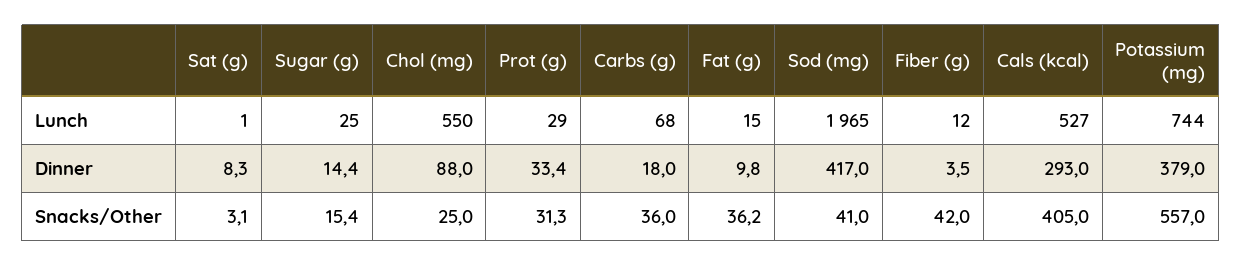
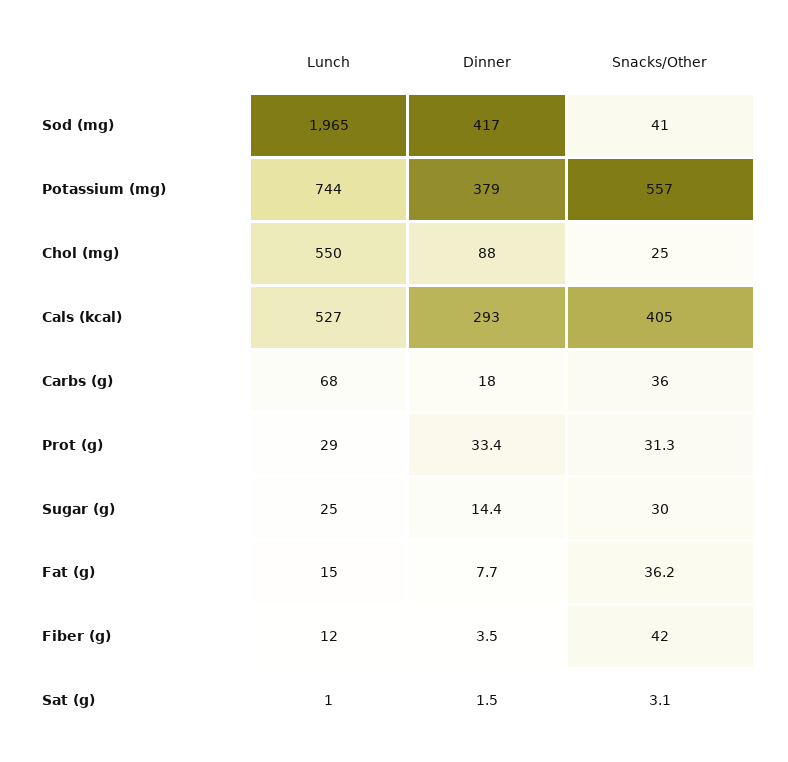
Sat (g), Dinner: 8.3 -> 1.5
Fat (g), Dinner: 9.8 -> 7.7
Sugar (g), Snacks/Other: 15.4 -> 30

